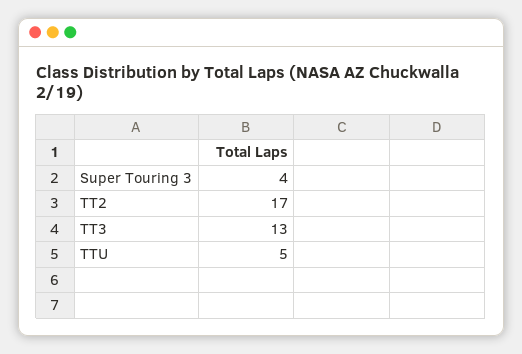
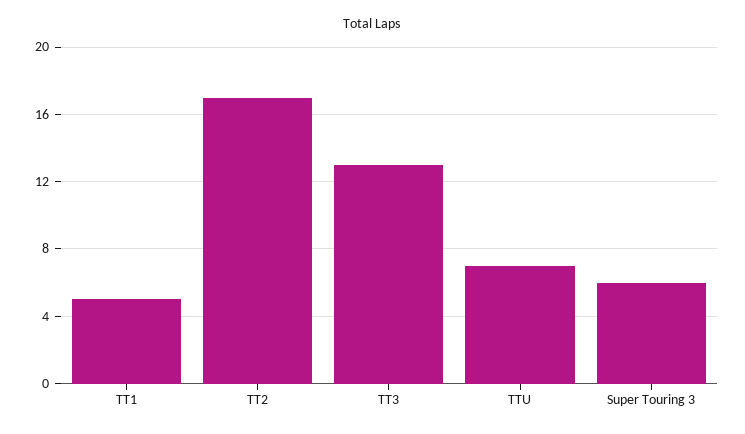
Super Touring 3: 4 -> 6
TTU: 5 -> 7
TT1: none -> 5

